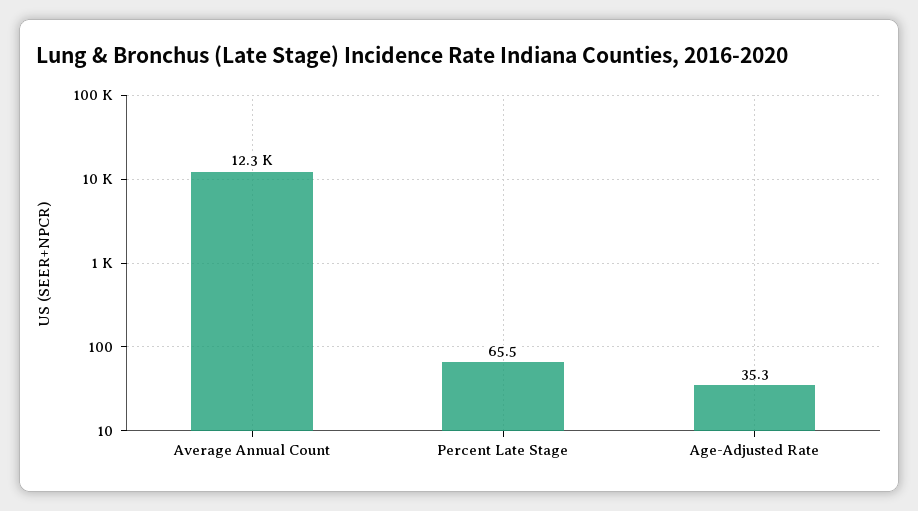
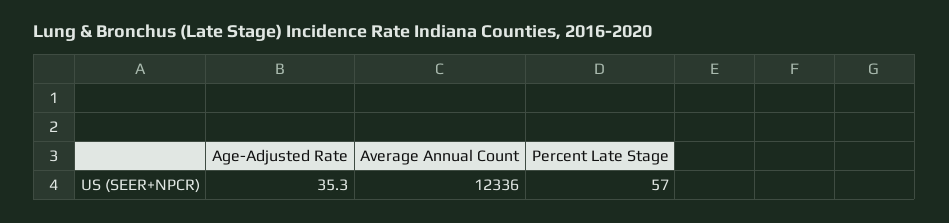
Percent Late Stage: 65.5 -> 57

